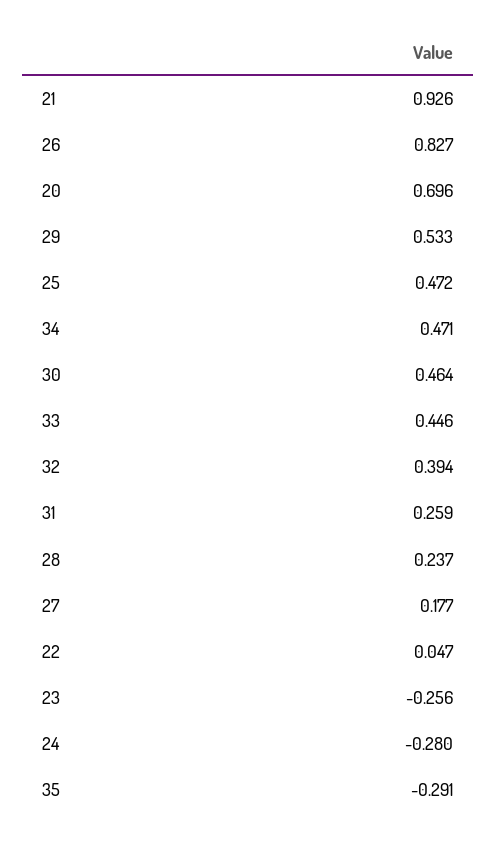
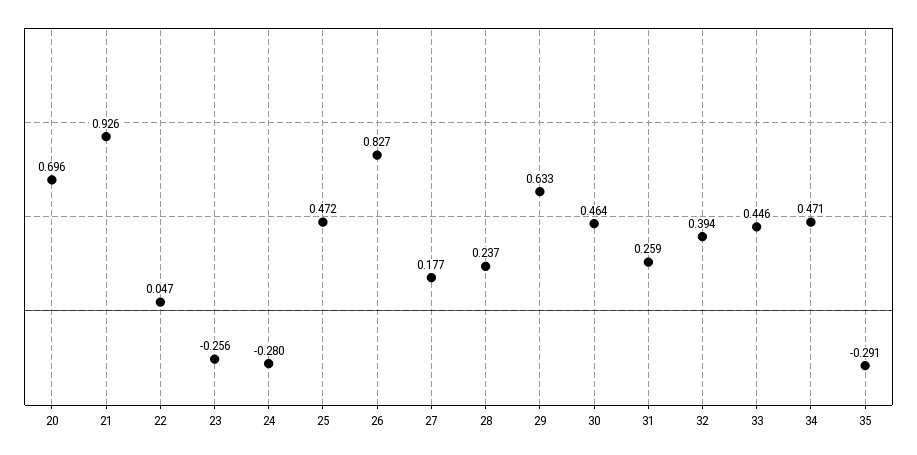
29: 0.533 -> 0.633

